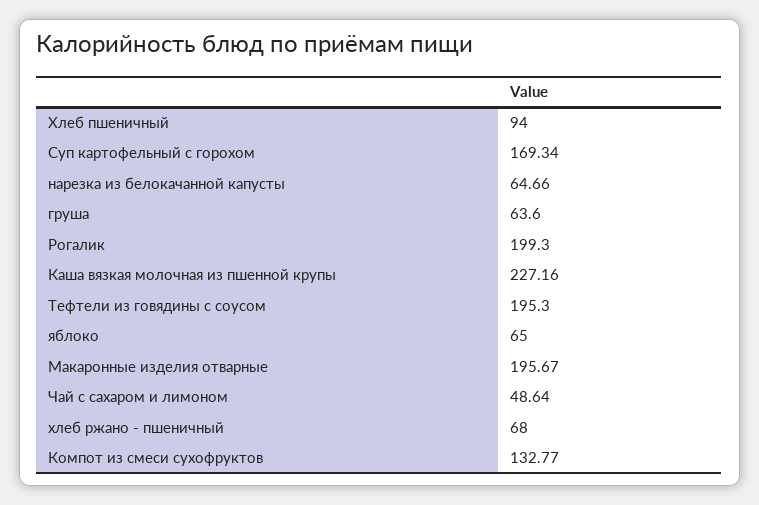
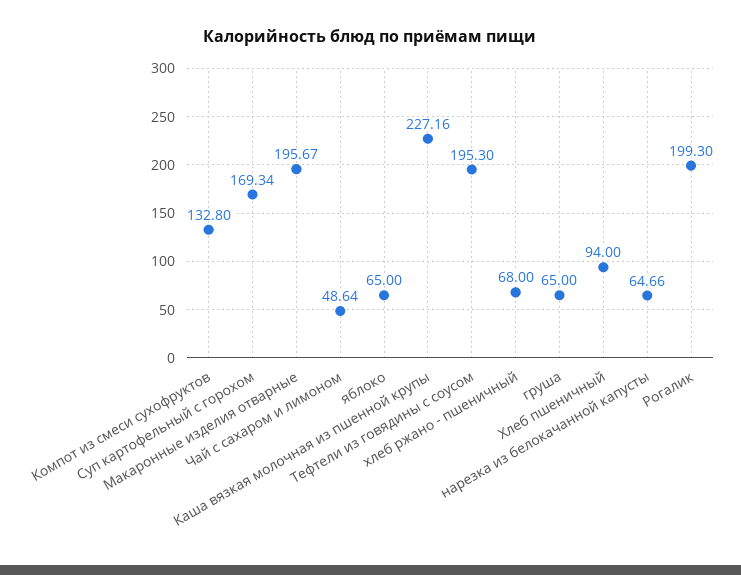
груша: 63.6 -> 65
Компот из смеси сухофруктов: 132.77 -> 132.8

